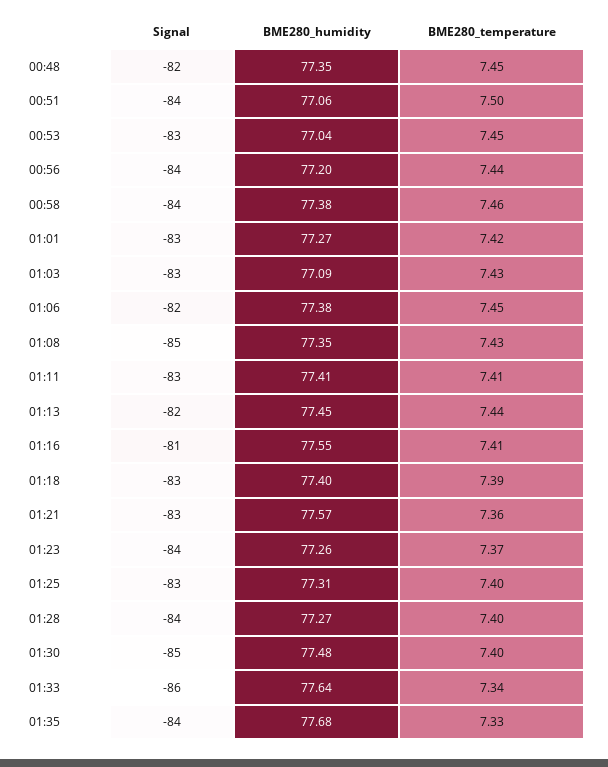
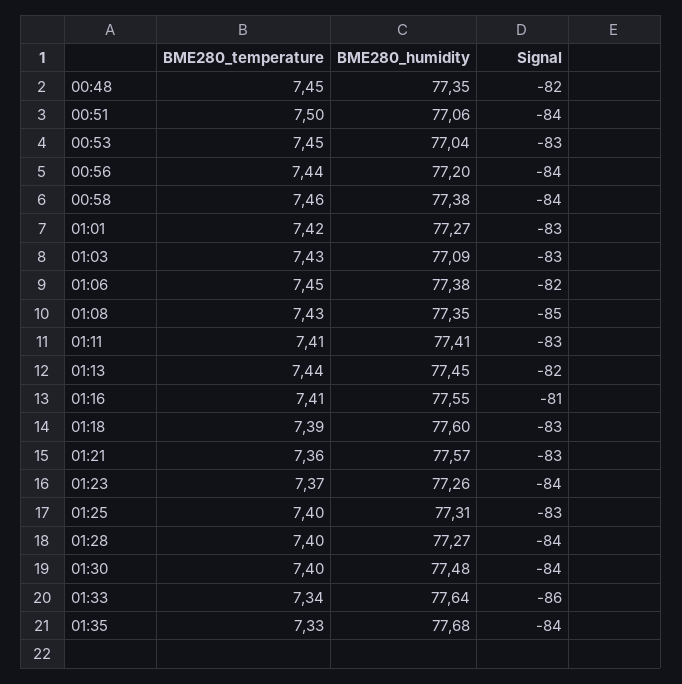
BME280_humidity, 01:18: 77.4 -> 77.6
Signal, 01:30: -85 -> -84

